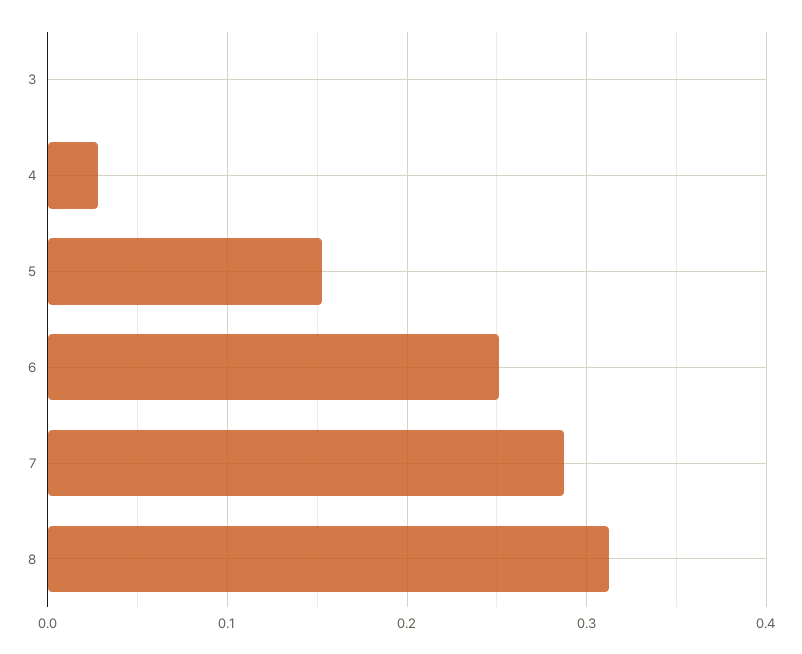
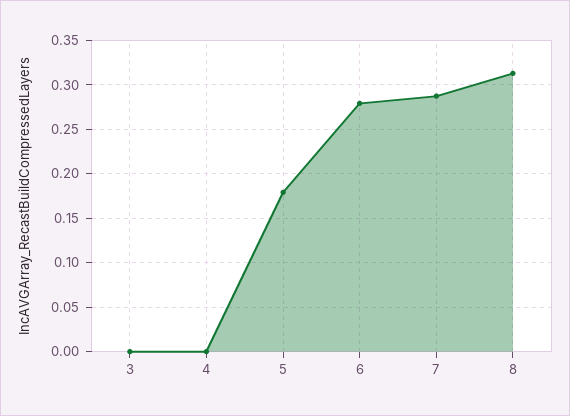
4: 0.03 -> 0
5: 0.15 -> 0.18
6: 0.25 -> 0.28

